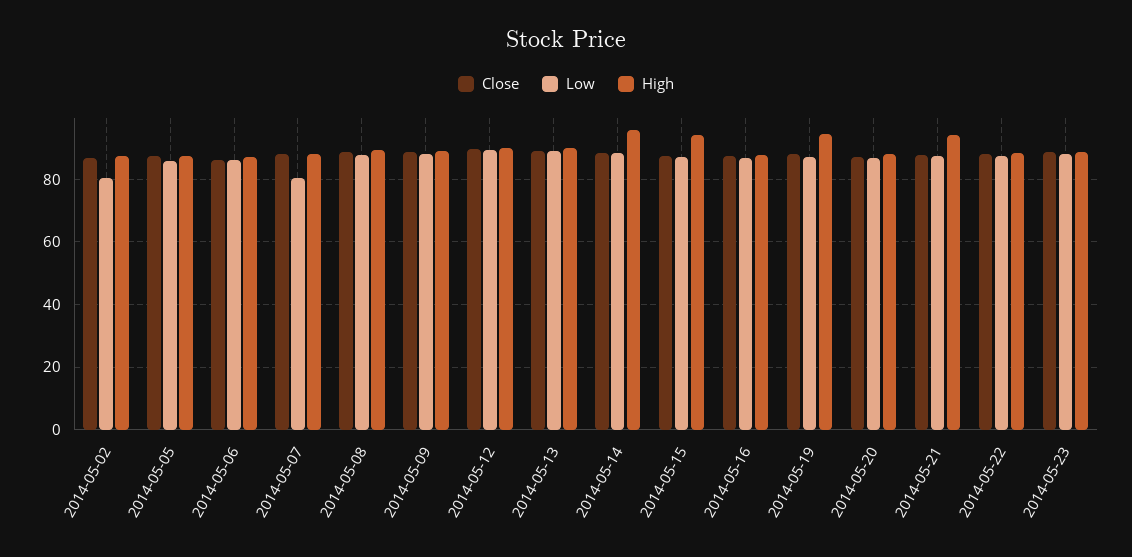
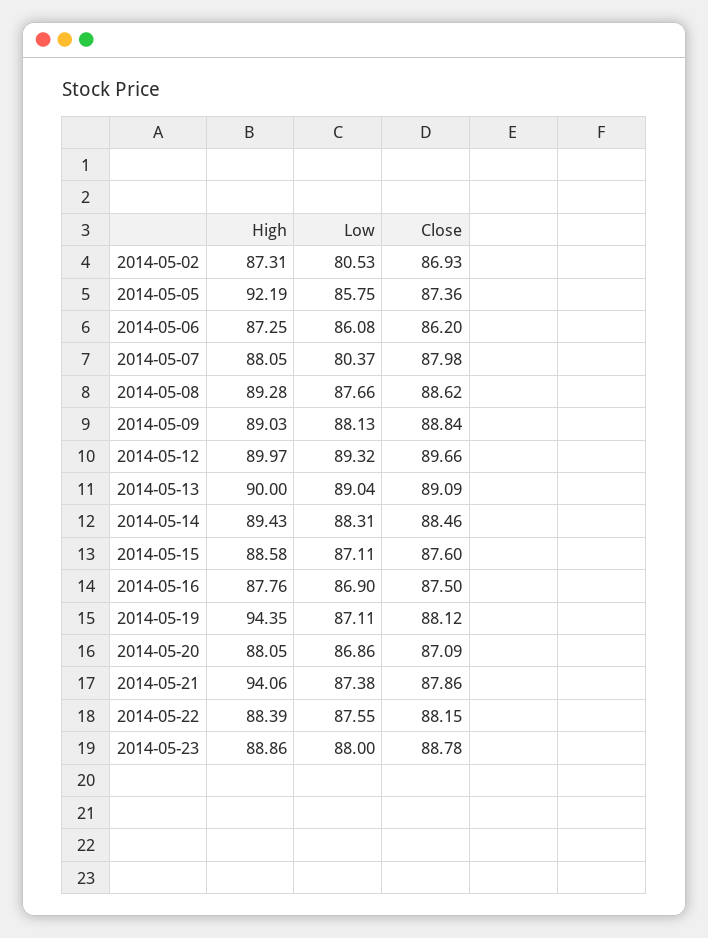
High, 2014-05-05: 88 -> 92.19
High, 2014-05-14: 96 -> 89.43
High, 2014-05-15: 94 -> 88.58

